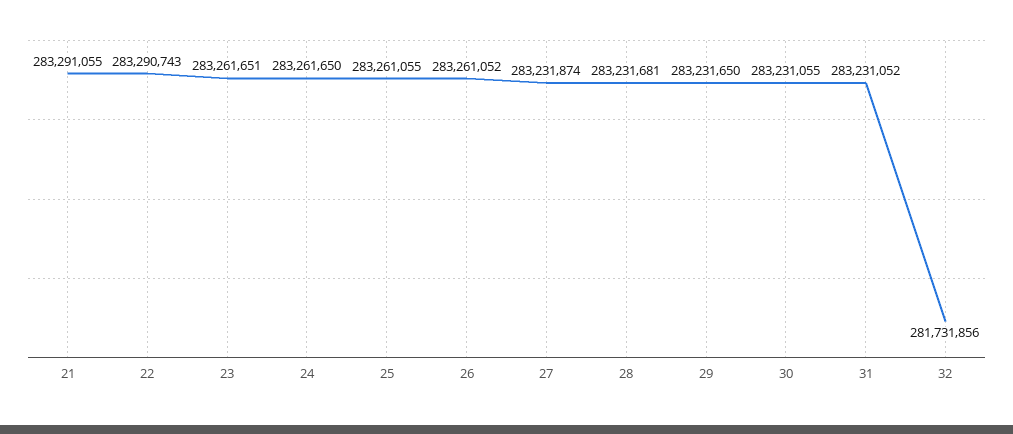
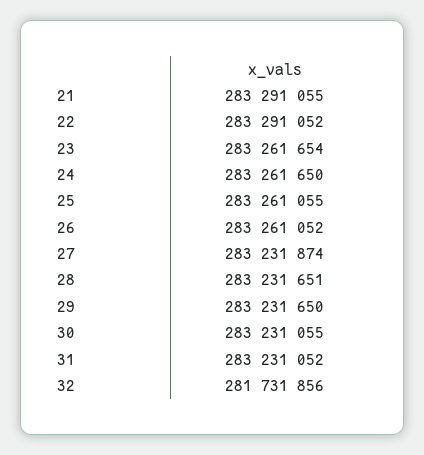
22: 283290743 -> 283291052
23: 283261651 -> 283261654
28: 283231681 -> 283231651

